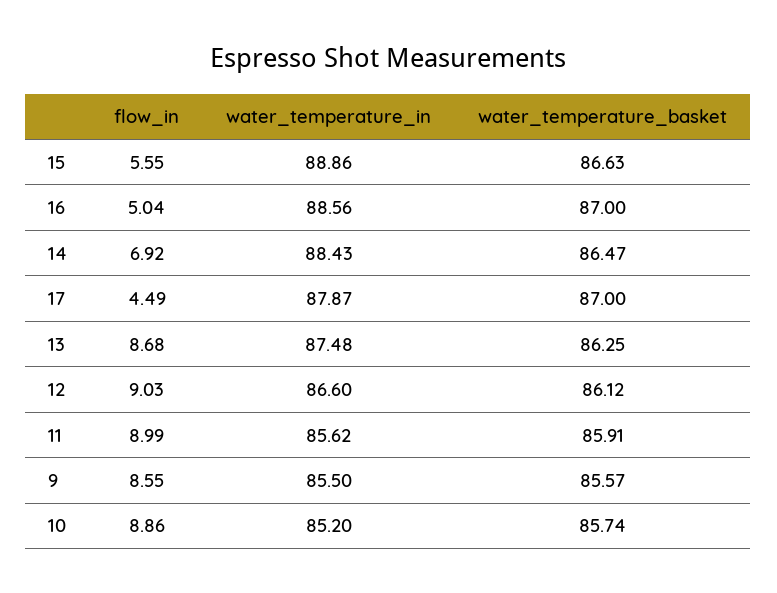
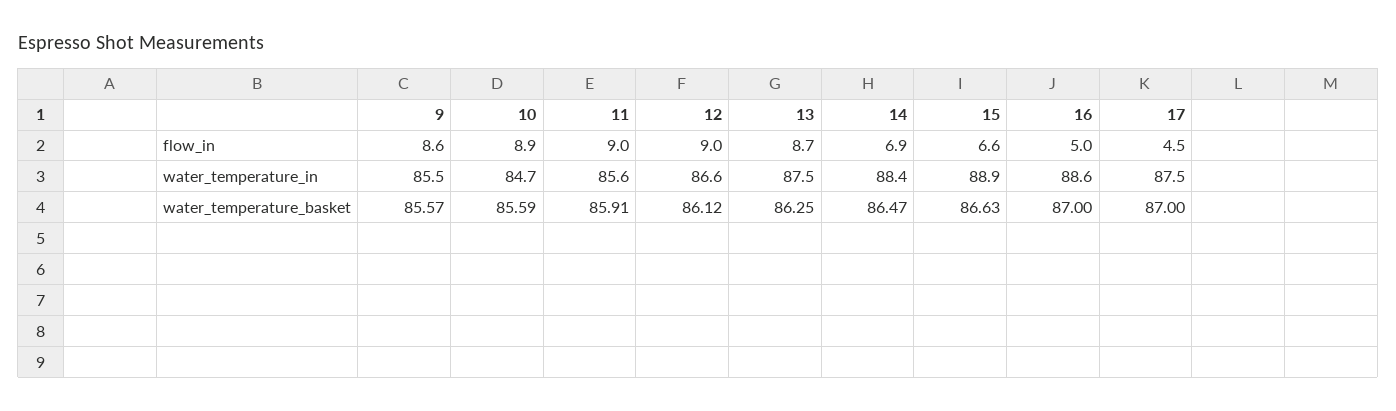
flow_in, 15: 5.55 -> 6.6
water_temperature_in, 17: 87.87 -> 87.5
water_temperature_in, 10: 85.2 -> 84.7
water_temperature_basket, 10: 85.74 -> 85.59

